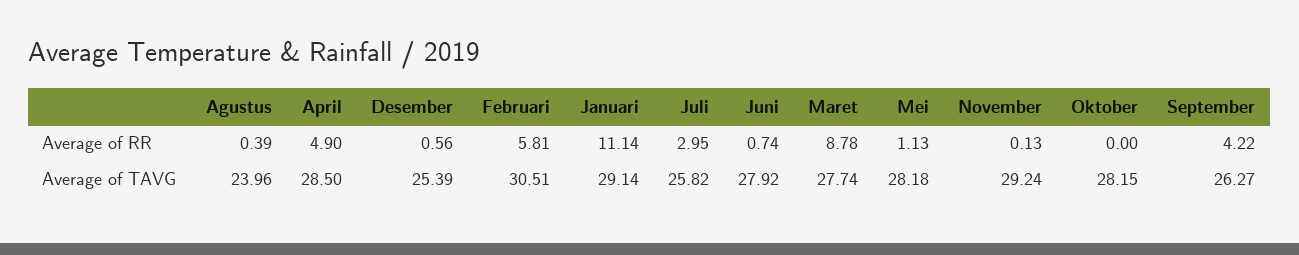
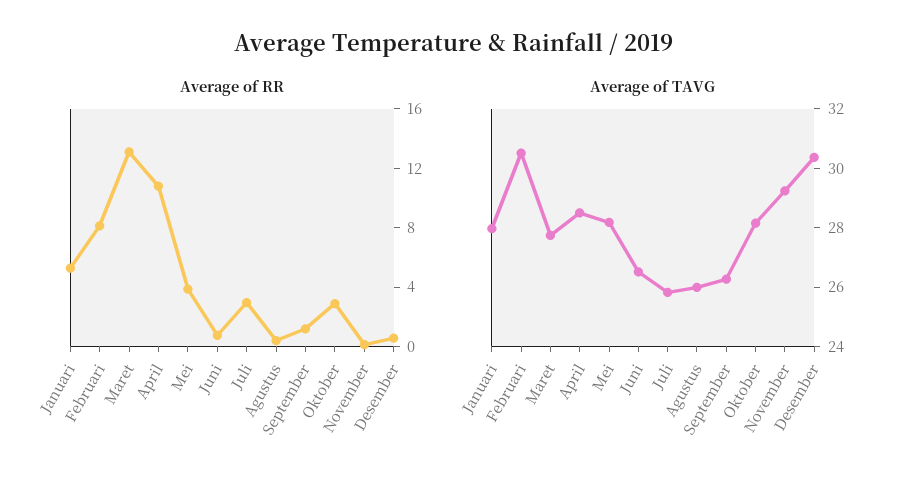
Average of RR, April: 4.9 -> 11
Average of RR, Februari: 5.81 -> 8
Average of RR, Januari: 11.14 -> 5
Average of RR, Maret: 8.78 -> 13
Average of RR, Mei: 1.13 -> 4
Average of RR, Oktober: 0 -> 3
Average of RR, September: 4.22 -> 1
Average of TAVG, Agustus: 23.96 -> 26
Average of TAVG, Desember: 25.39 -> 30.5
Average of TAVG, Januari: 29.14 -> 28
Average of TAVG, Juni: 27.92 -> 26.5

